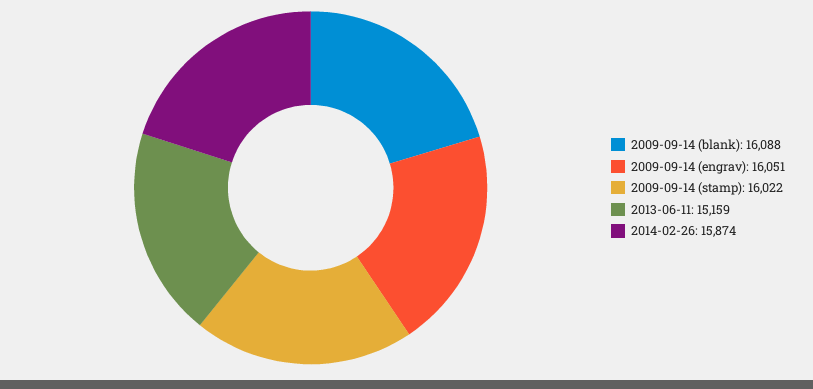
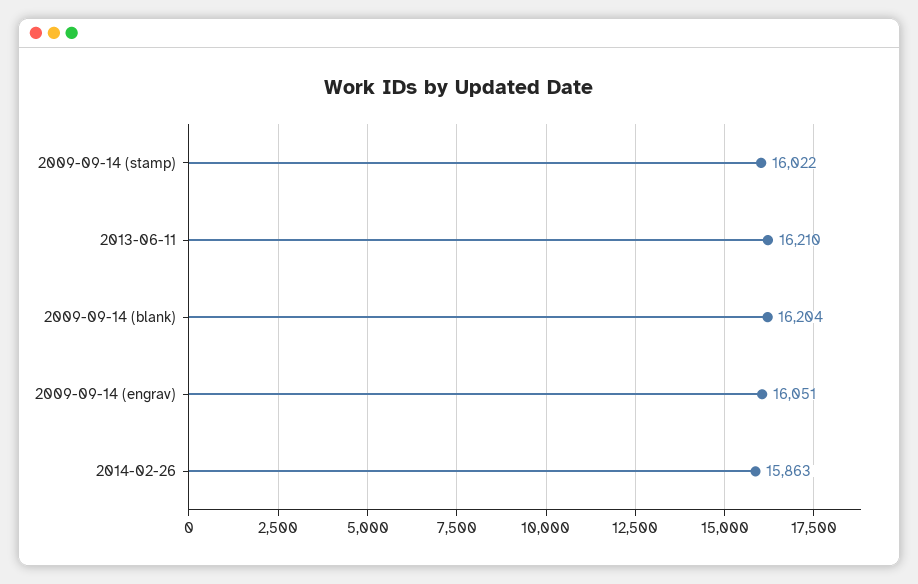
2009-09-14 (blank): 16088 -> 16204
2013-06-11: 15159 -> 16210
2014-02-26: 15874 -> 15863

